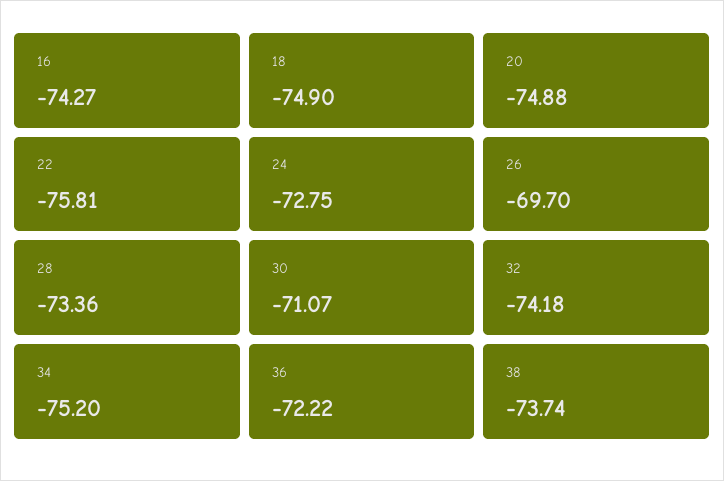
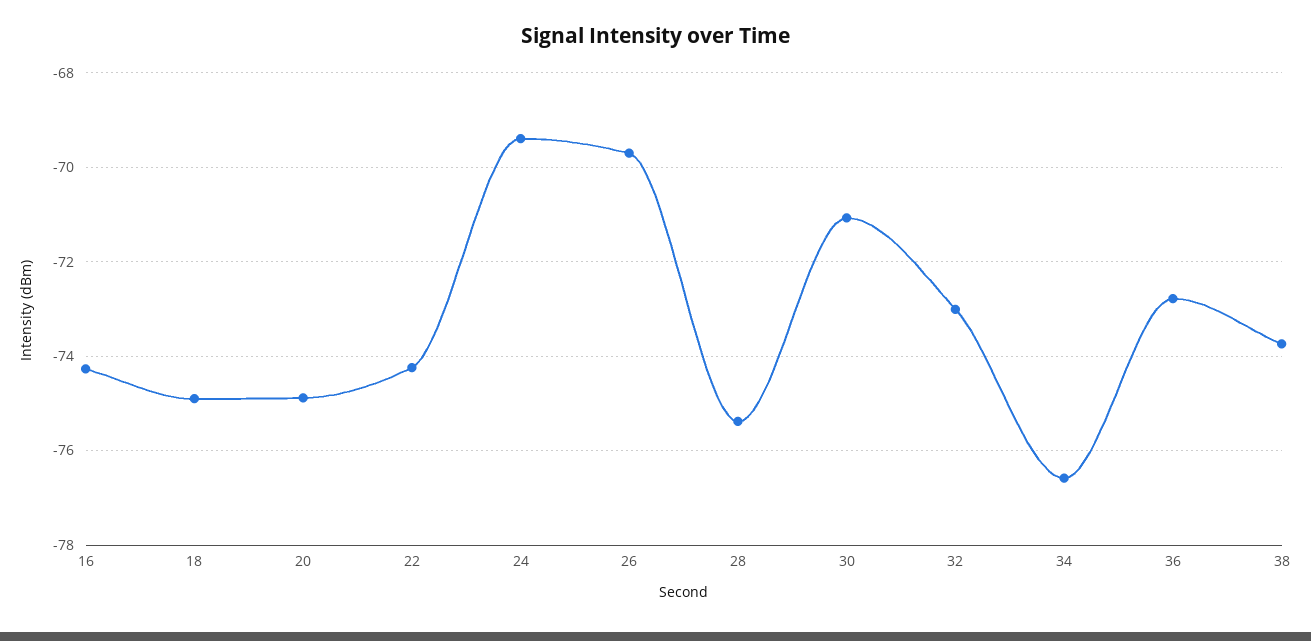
22: -75.81 -> -74.2
24: -72.75 -> -69.4
28: -73.36 -> -75.4
32: -74.18 -> -73
34: -75.2 -> -76.6
36: -72.22 -> -72.8

